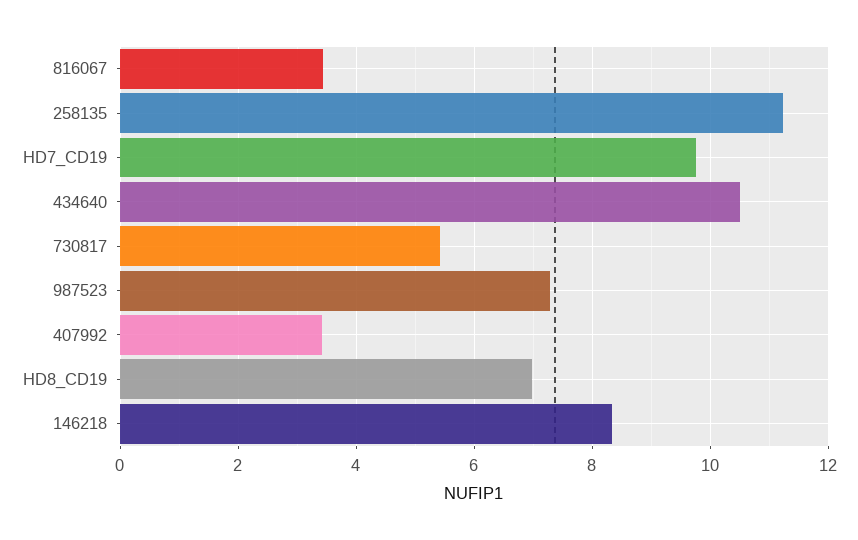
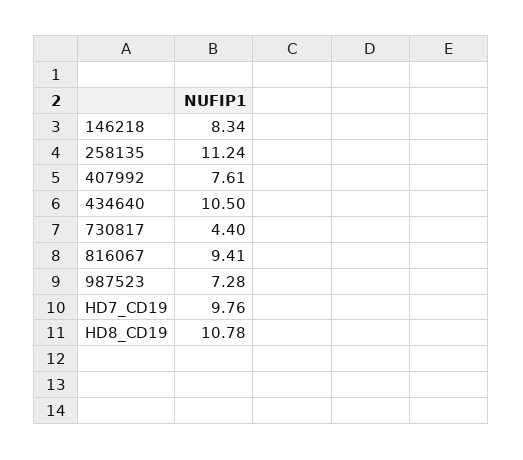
816067: 3.4 -> 9.41
730817: 5.4 -> 4.4
407992: 3.4 -> 7.61
HD8_CD19: 7 -> 10.78

